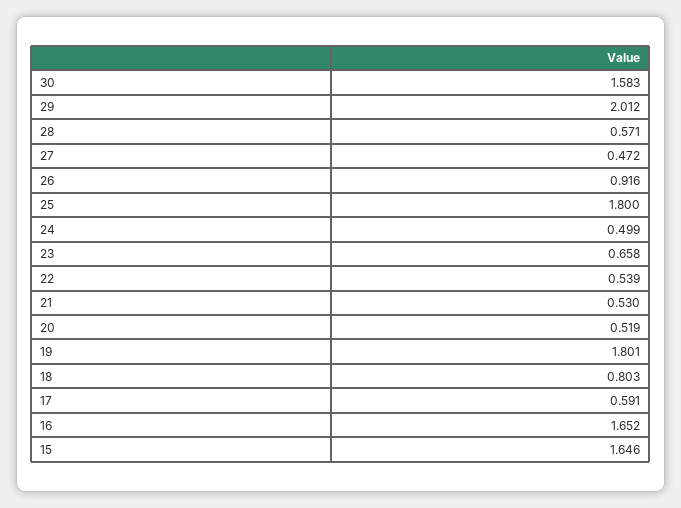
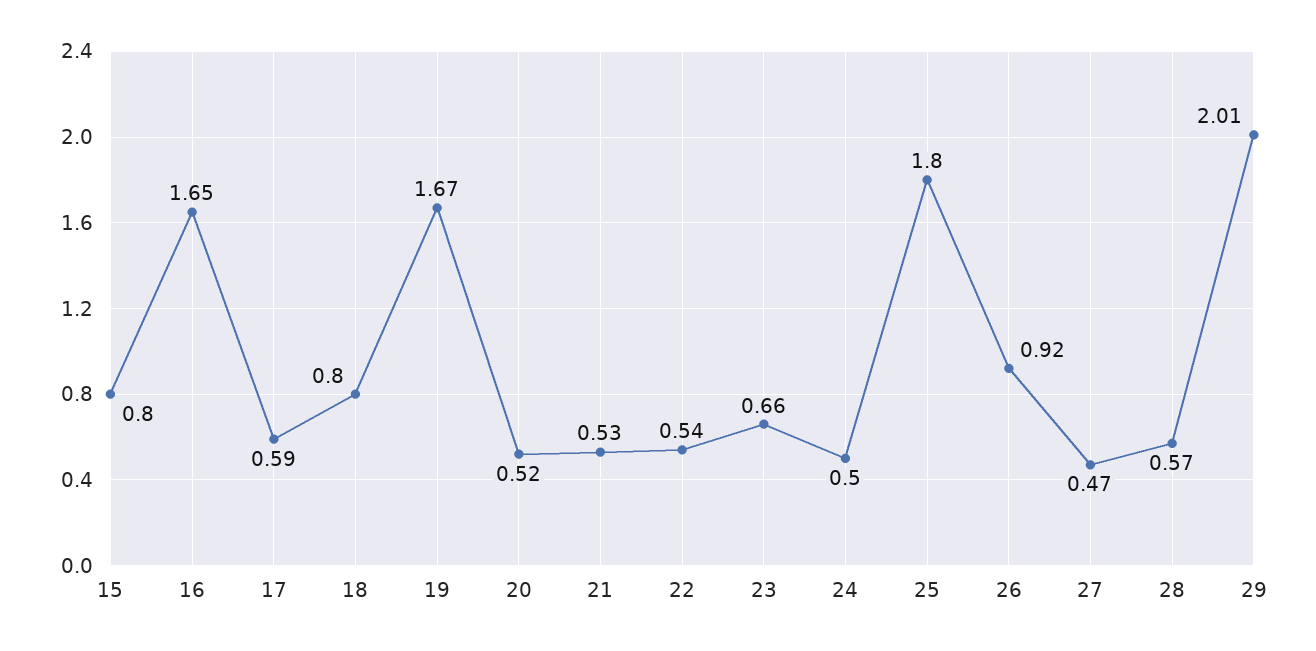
30: 1.583 -> none
19: 1.801 -> 1.67
15: 1.646 -> 0.8

